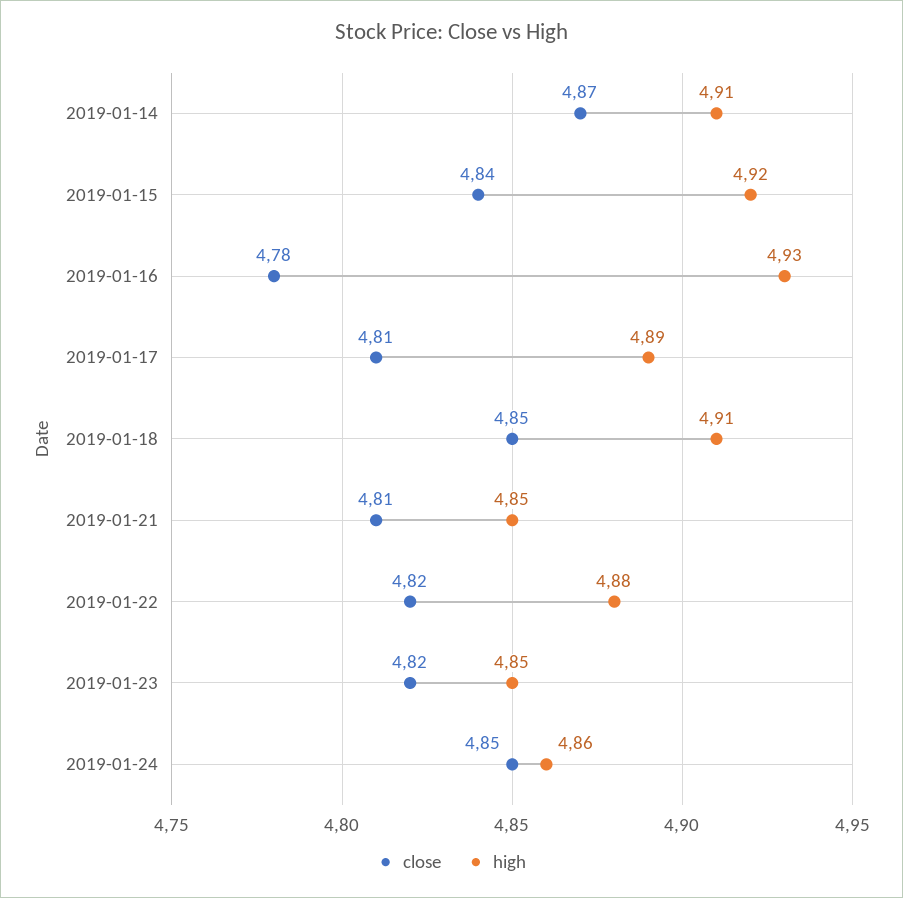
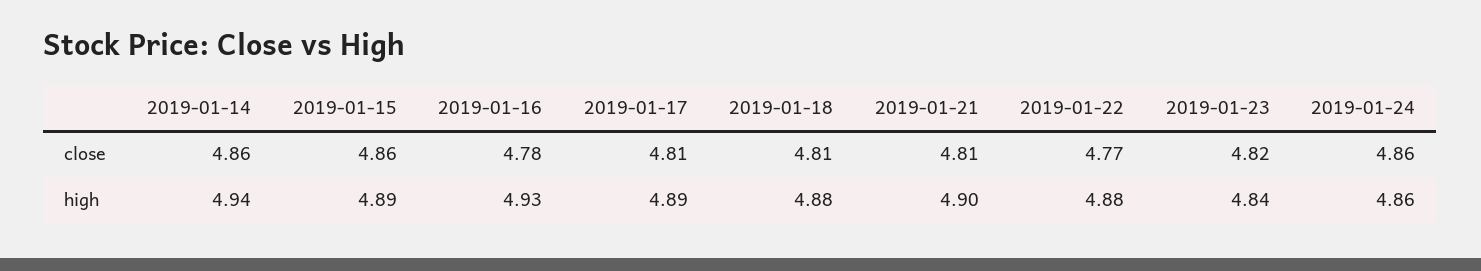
close, 2019-01-14: 4.87 -> 4.86
high, 2019-01-14: 4.91 -> 4.94
close, 2019-01-15: 4.84 -> 4.86
high, 2019-01-15: 4.92 -> 4.89
close, 2019-01-18: 4.85 -> 4.81
high, 2019-01-18: 4.91 -> 4.88
high, 2019-01-21: 4.85 -> 4.9
close, 2019-01-22: 4.82 -> 4.77
high, 2019-01-23: 4.85 -> 4.84
close, 2019-01-24: 4.85 -> 4.86

